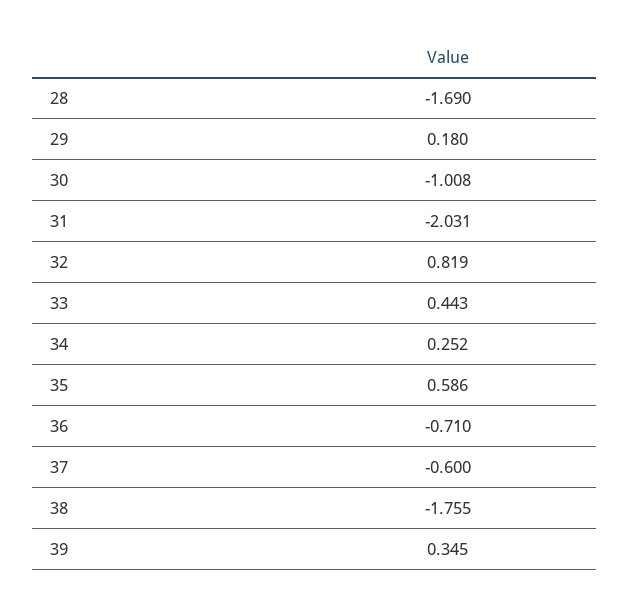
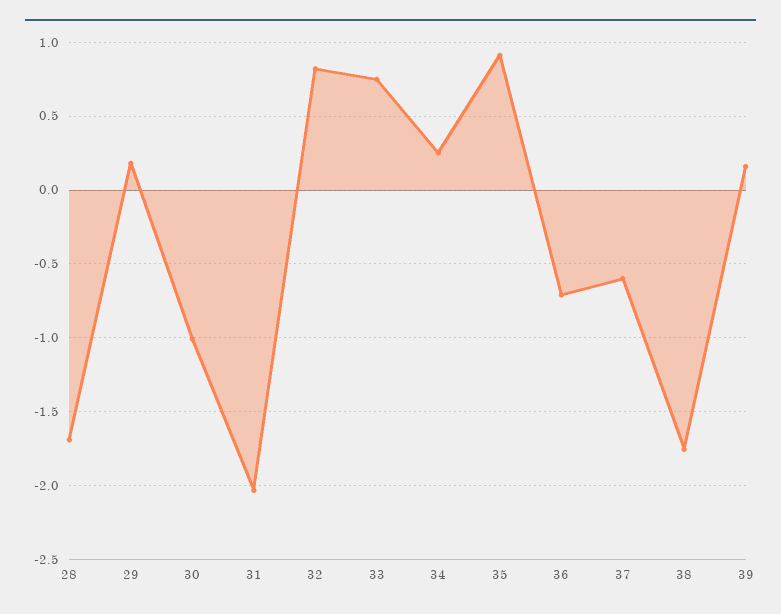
33: 0.443 -> 0.75
35: 0.586 -> 0.9
39: 0.345 -> 0.15

